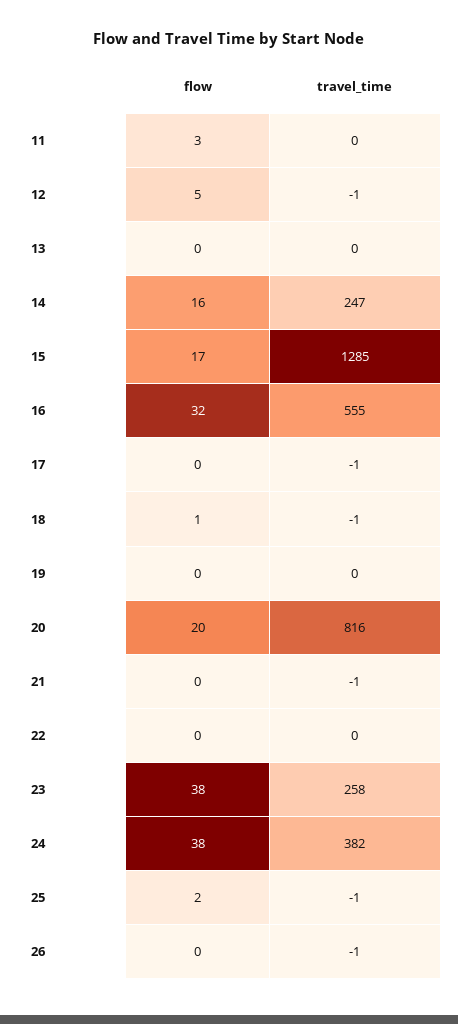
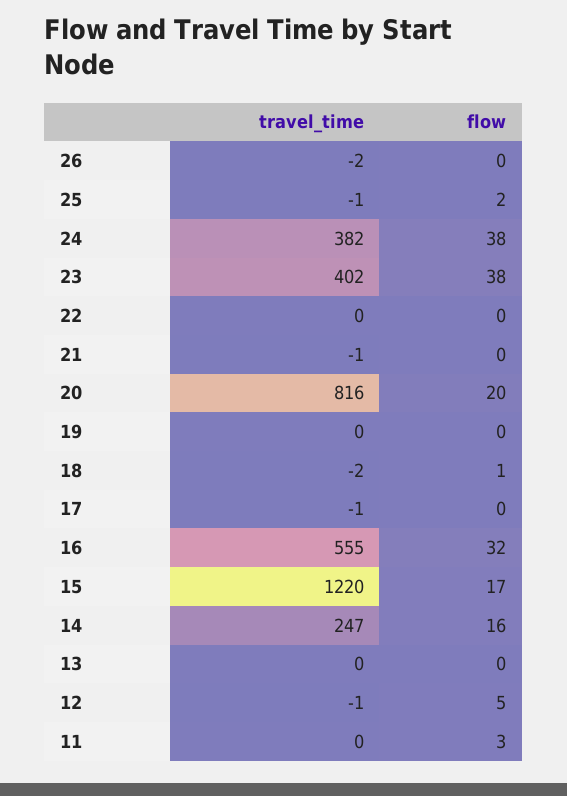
travel_time, 15: 1285 -> 1220
travel_time, 18: -1 -> -2
travel_time, 23: 258 -> 402
travel_time, 26: -1 -> -2

